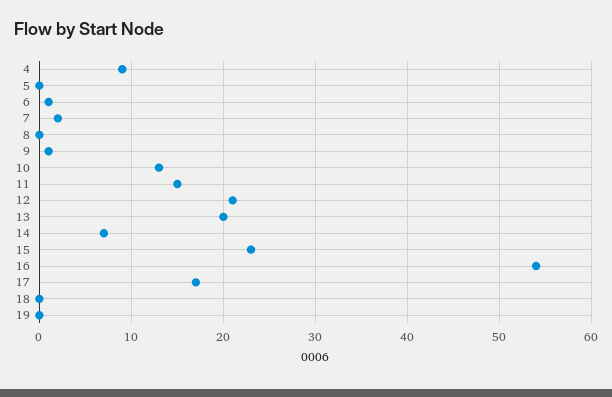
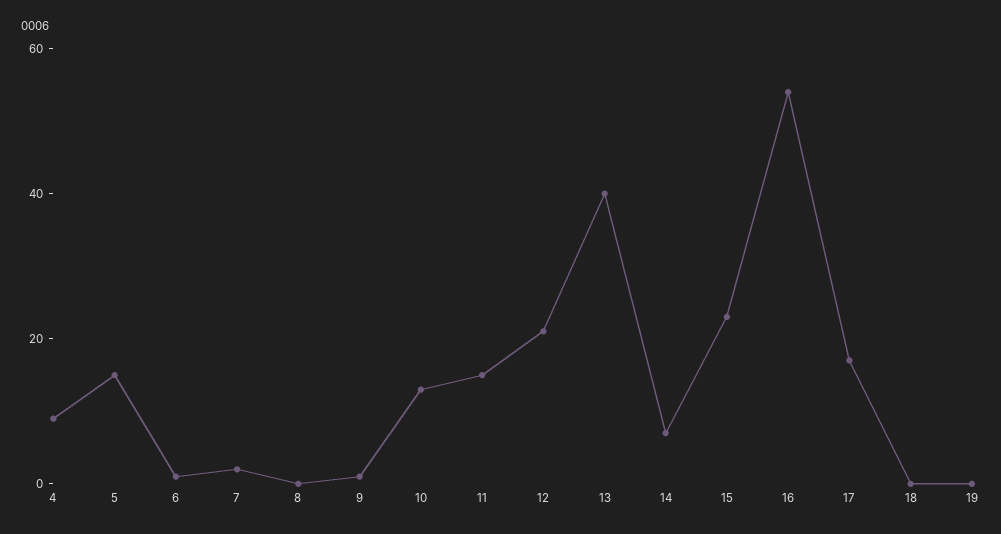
5: 0 -> 15
13: 20 -> 40

